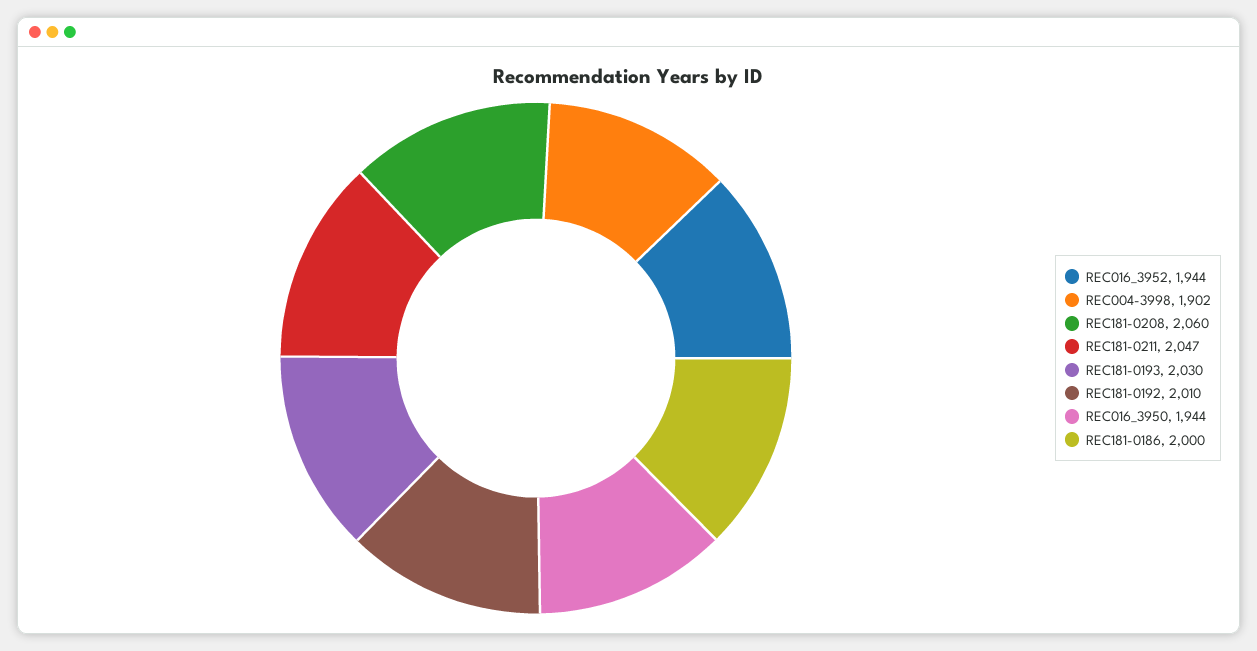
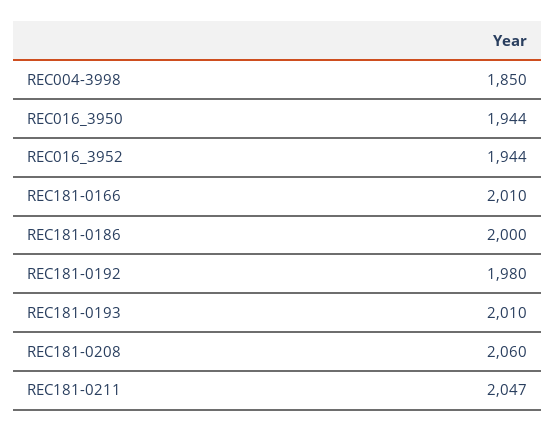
REC004-3998: 1902 -> 1850
REC181-0193: 2030 -> 2010
REC181-0192: 2010 -> 1980
REC181-0166: none -> 2010

